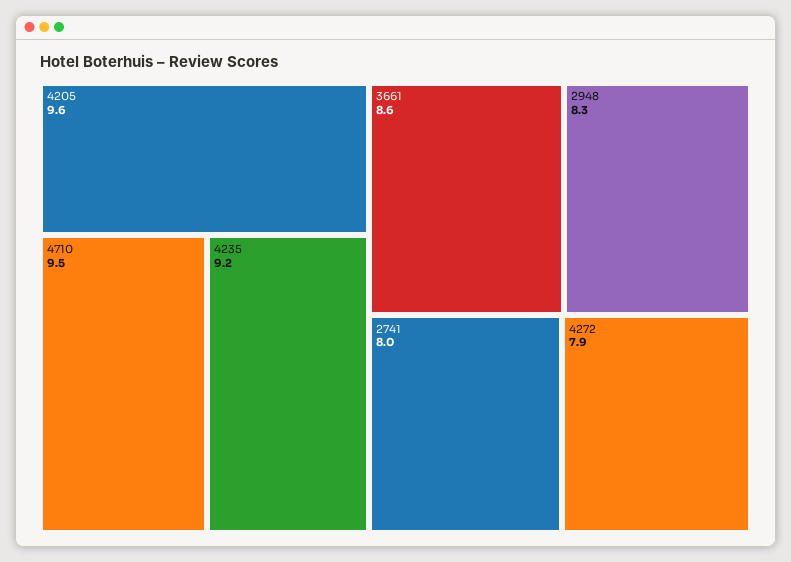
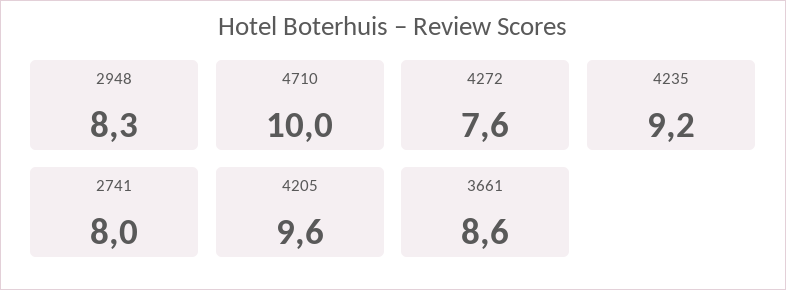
4710: 9.5 -> 10
4272: 7.9 -> 7.6

